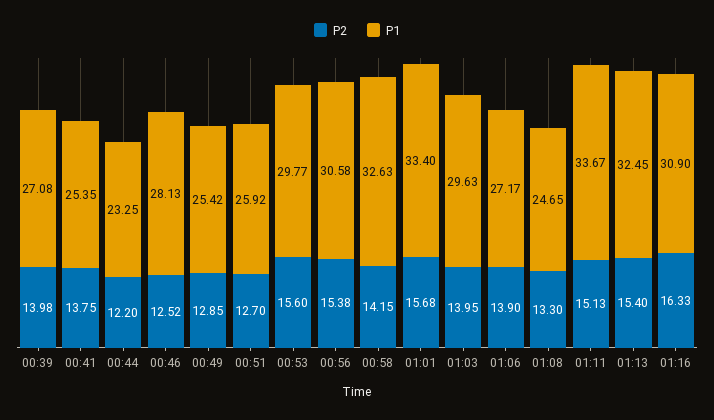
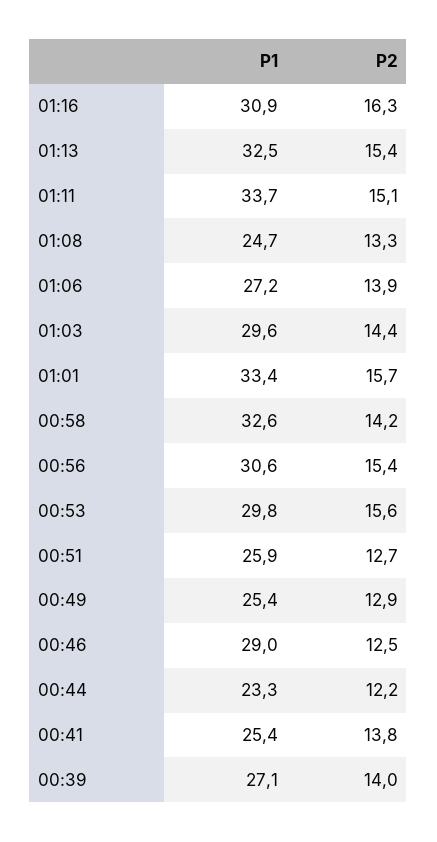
P1, 00:46: 28.13 -> 29
P2, 01:03: 13.95 -> 14.4

